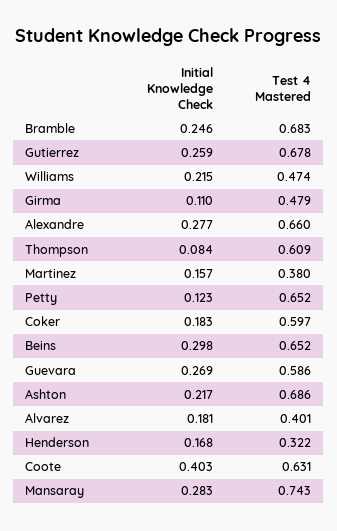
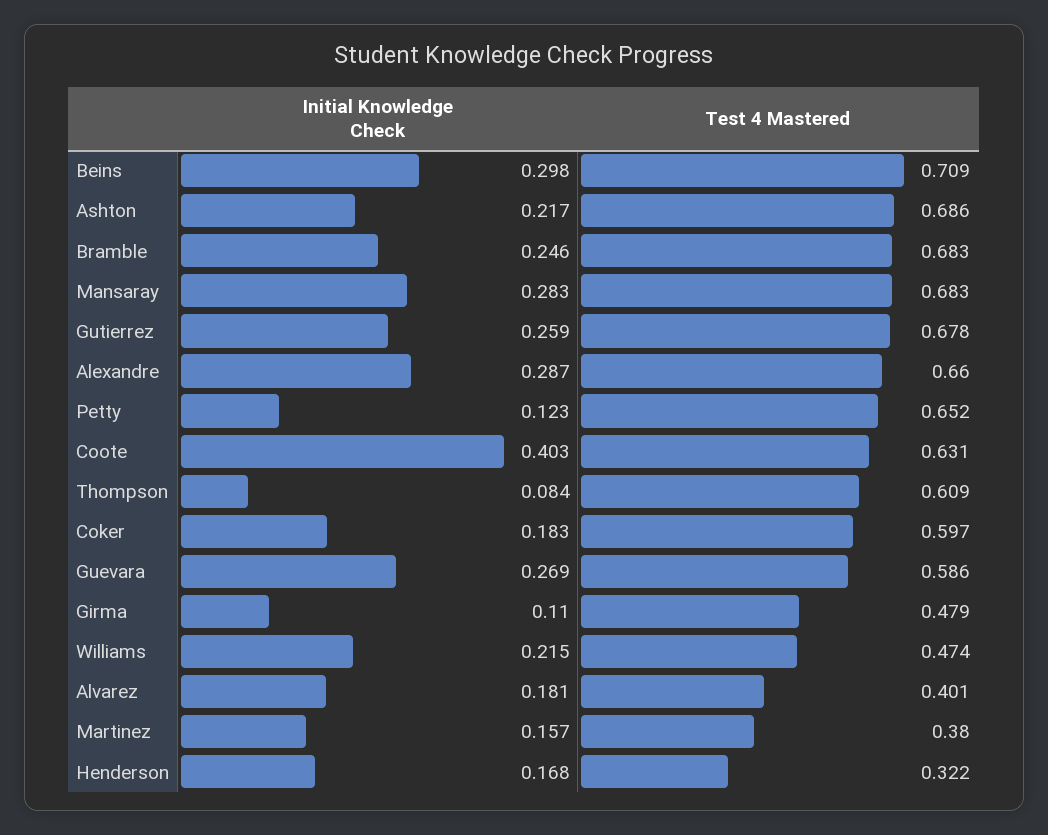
Initial Knowledge Check, Alexandre: 0.277 -> 0.287
Test 4 Mastered, Beins: 0.652 -> 0.709
Test 4 Mastered, Mansaray: 0.743 -> 0.683

